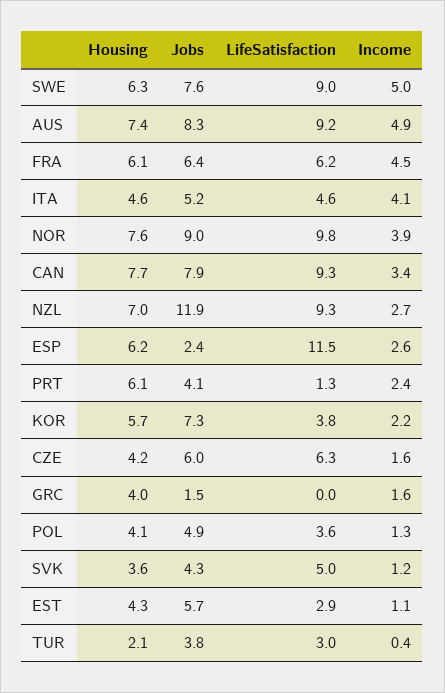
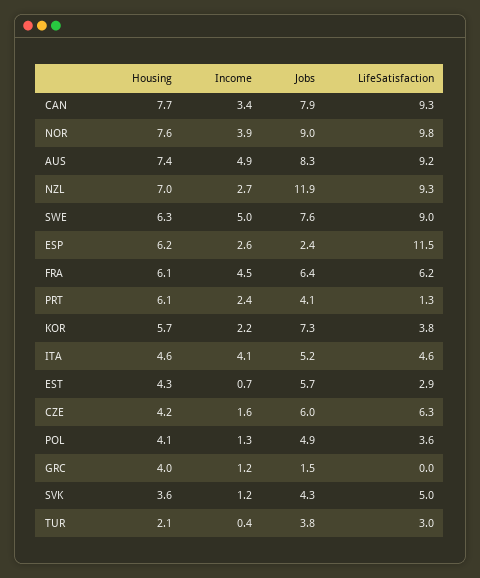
Income, GRC: 1.6 -> 1.2
Income, EST: 1.1 -> 0.7

